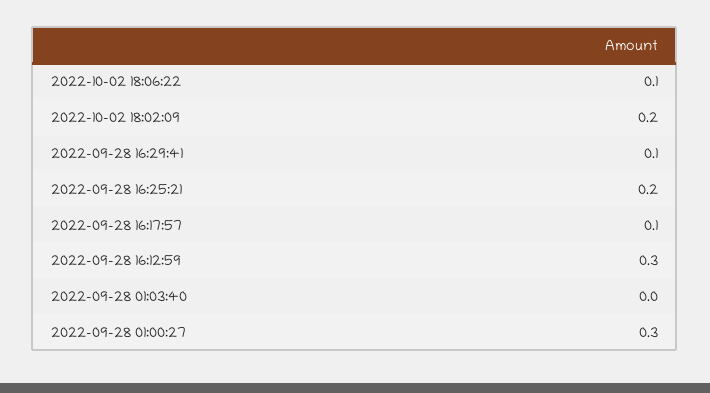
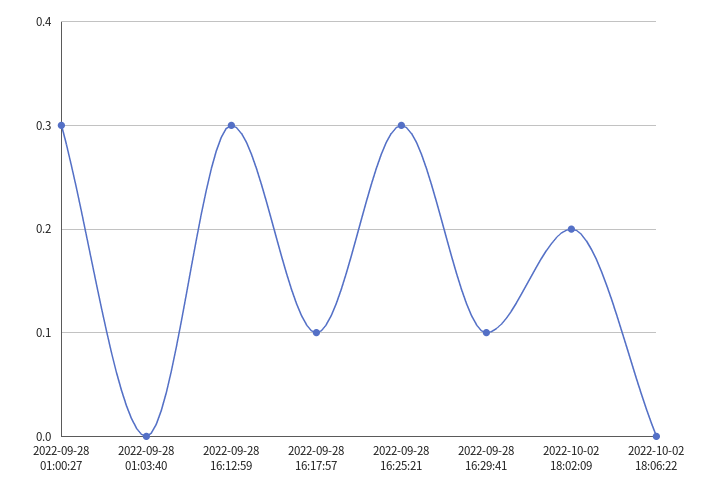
2022-10-02 18:06:22: 0.1 -> 0
2022-09-28 16:25:21: 0.2 -> 0.3

